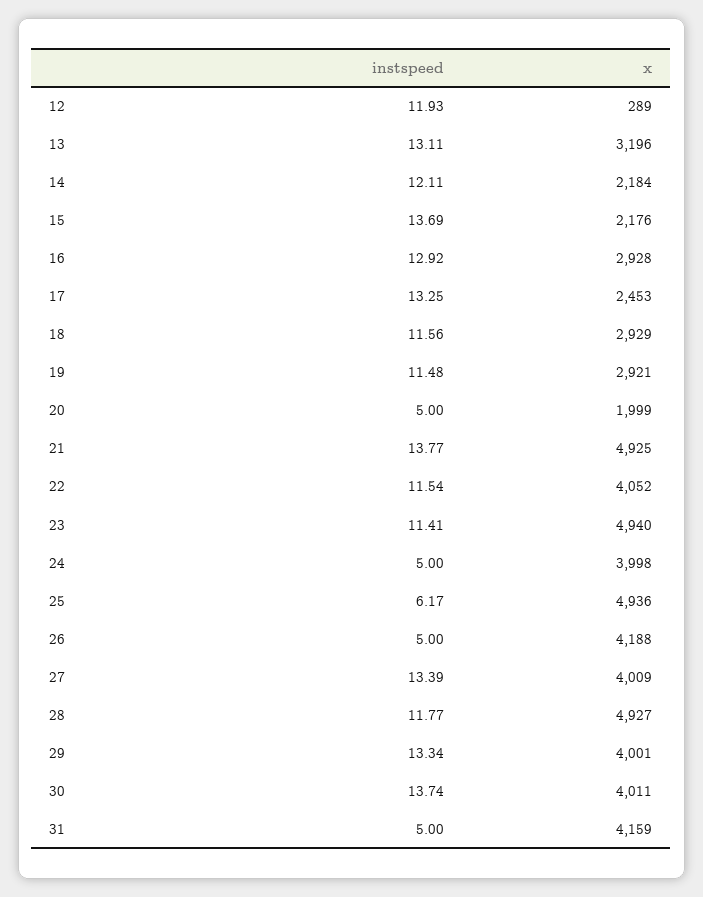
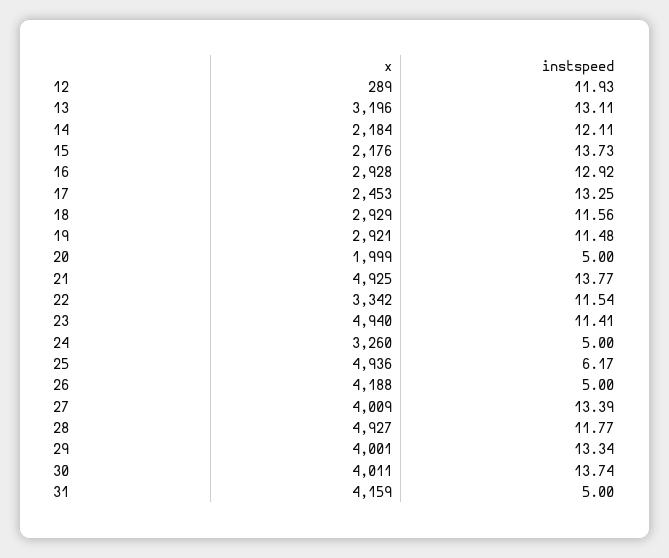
instspeed, 15: 13.69 -> 13.73
x, 22: 4052 -> 3342
x, 24: 3998 -> 3260

